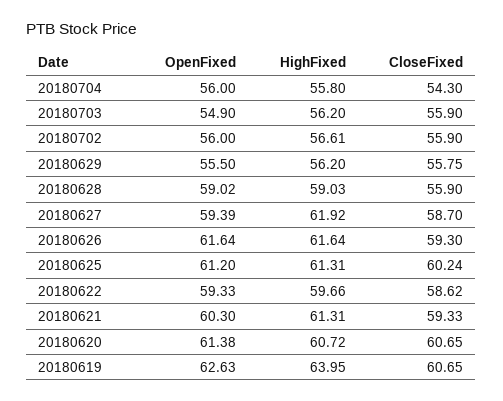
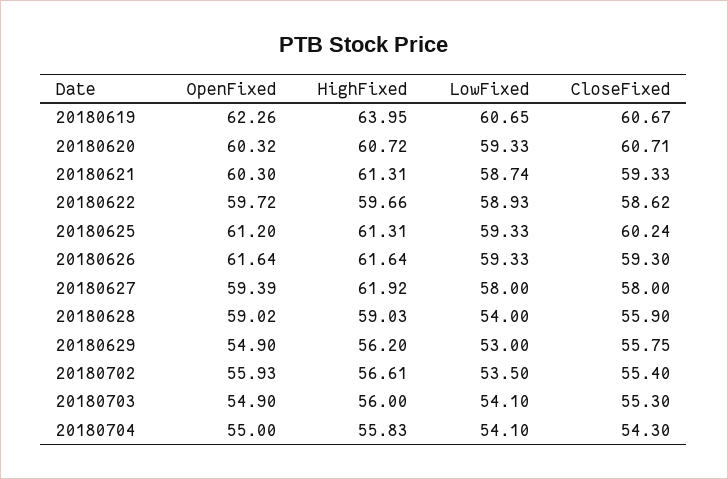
OpenFixed, 20180704: 56 -> 55
HighFixed, 20180704: 55.8 -> 55.83
HighFixed, 20180703: 56.2 -> 56
CloseFixed, 20180703: 55.9 -> 55.3
OpenFixed, 20180702: 56 -> 55.93
CloseFixed, 20180702: 55.9 -> 55.4
OpenFixed, 20180629: 55.5 -> 54.9
CloseFixed, 20180627: 58.7 -> 58
OpenFixed, 20180622: 59.33 -> 59.72
OpenFixed, 20180620: 61.38 -> 60.32
CloseFixed, 20180620: 60.65 -> 60.71
OpenFixed, 20180619: 62.63 -> 62.26
CloseFixed, 20180619: 60.65 -> 60.67
LowFixed, 20180619: none -> 60.65
LowFixed, 20180620: none -> 59.33
LowFixed, 20180621: none -> 58.74
LowFixed, 20180622: none -> 58.93
LowFixed, 20180625: none -> 59.33
LowFixed, 20180626: none -> 59.33
LowFixed, 20180627: none -> 58
LowFixed, 20180628: none -> 54
LowFixed, 20180629: none -> 53
LowFixed, 20180702: none -> 53.5
LowFixed, 20180703: none -> 54.1
LowFixed, 20180704: none -> 54.1

